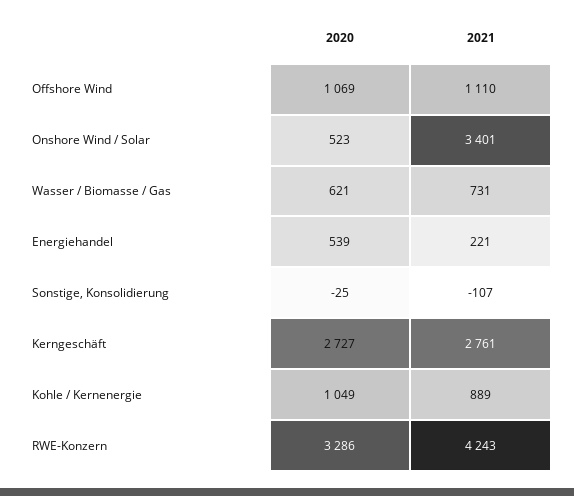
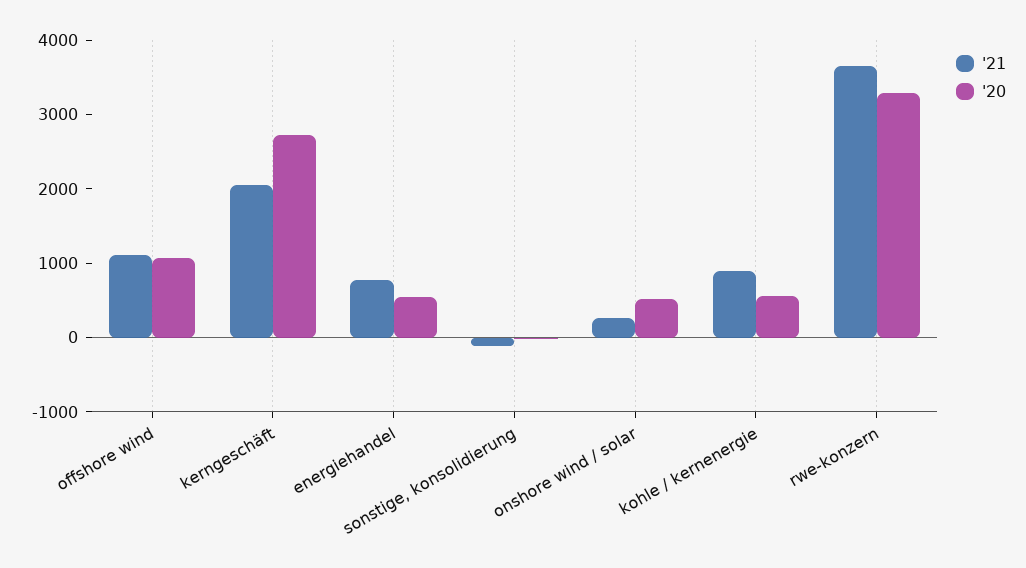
2021, Onshore Wind / Solar: 3401 -> 200
2020, Wasser / Biomasse / Gas: 621 -> none
2021, Wasser / Biomasse / Gas: 731 -> none
2021, Energiehandel: 221 -> 800
2021, Kerngeschäft: 2761 -> 2000
2020, Kohle / Kernenergie: 1049 -> 600
2021, RWE-Konzern: 4243 -> 3600

